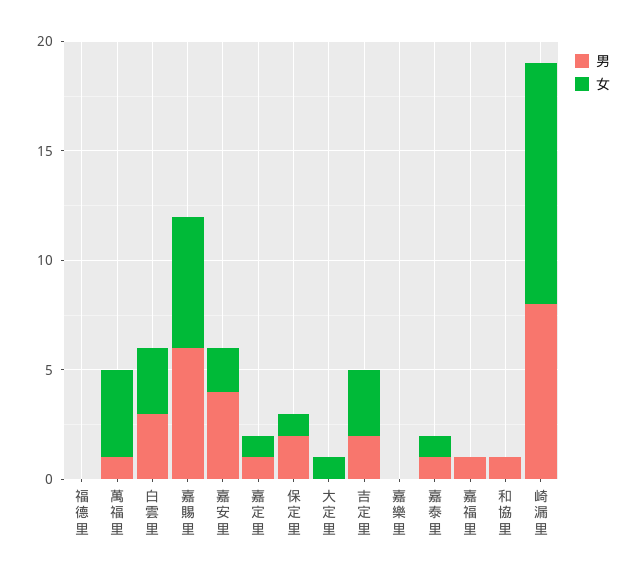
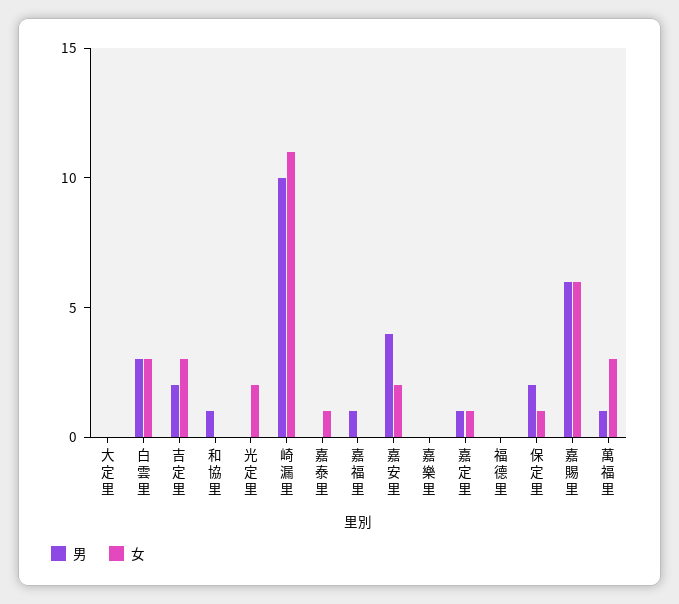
女, 萬福里: 4 -> 3
女, 大定里: 1 -> 0
男, 嘉泰里: 1 -> 0
男, 崎漏里: 8 -> 10
男, 光定里: none -> 0
女, 光定里: none -> 2

